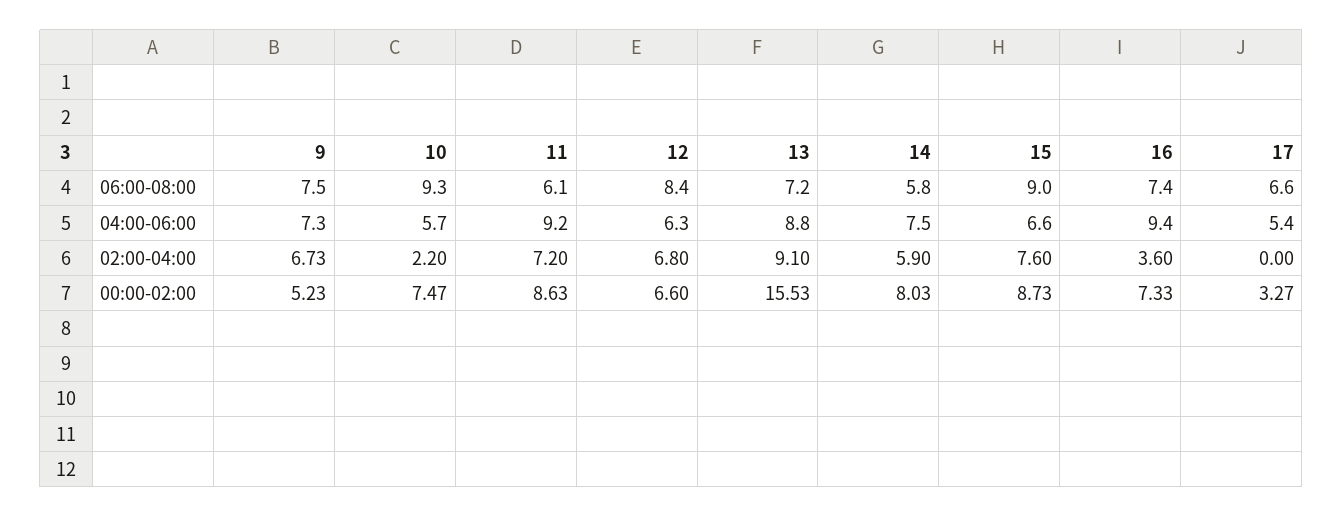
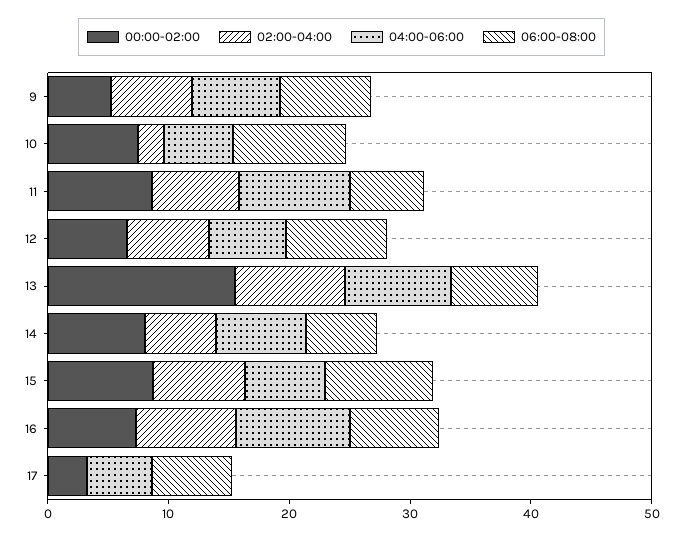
02:00-04:00, 16: 3.6 -> 8

